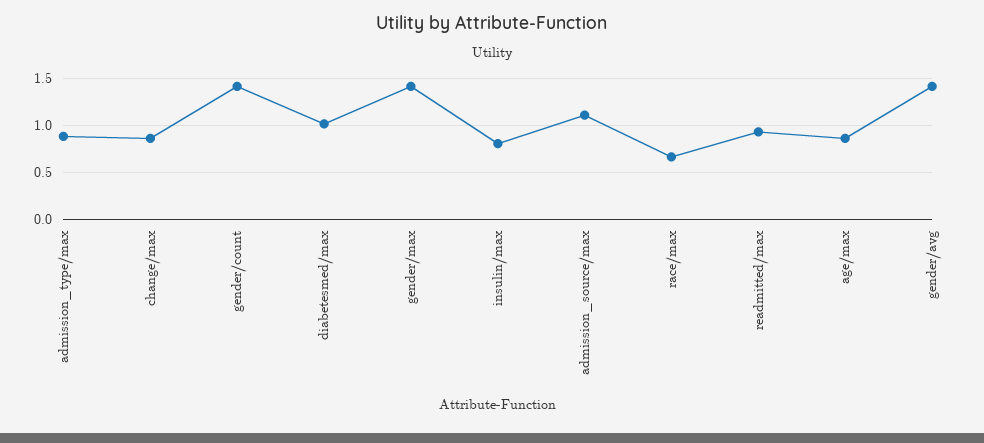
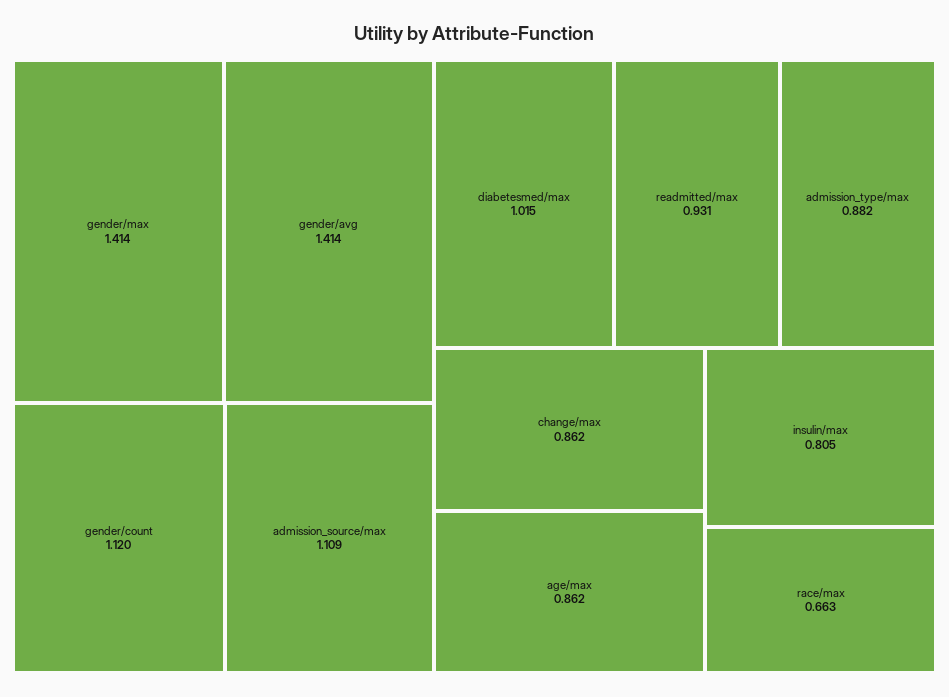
gender/count: 1.4 -> 1.12

